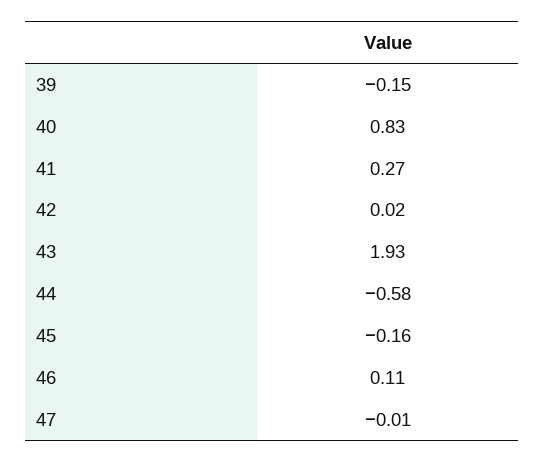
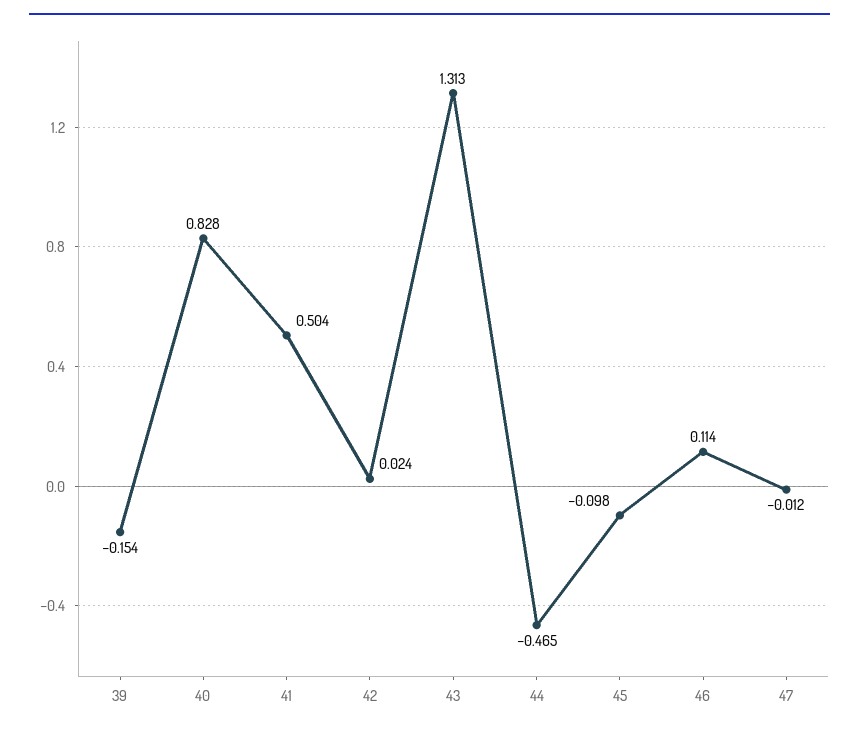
41: 0.27 -> 0.504
43: 1.93 -> 1.313
44: -0.58 -> -0.465
45: -0.16 -> -0.098

